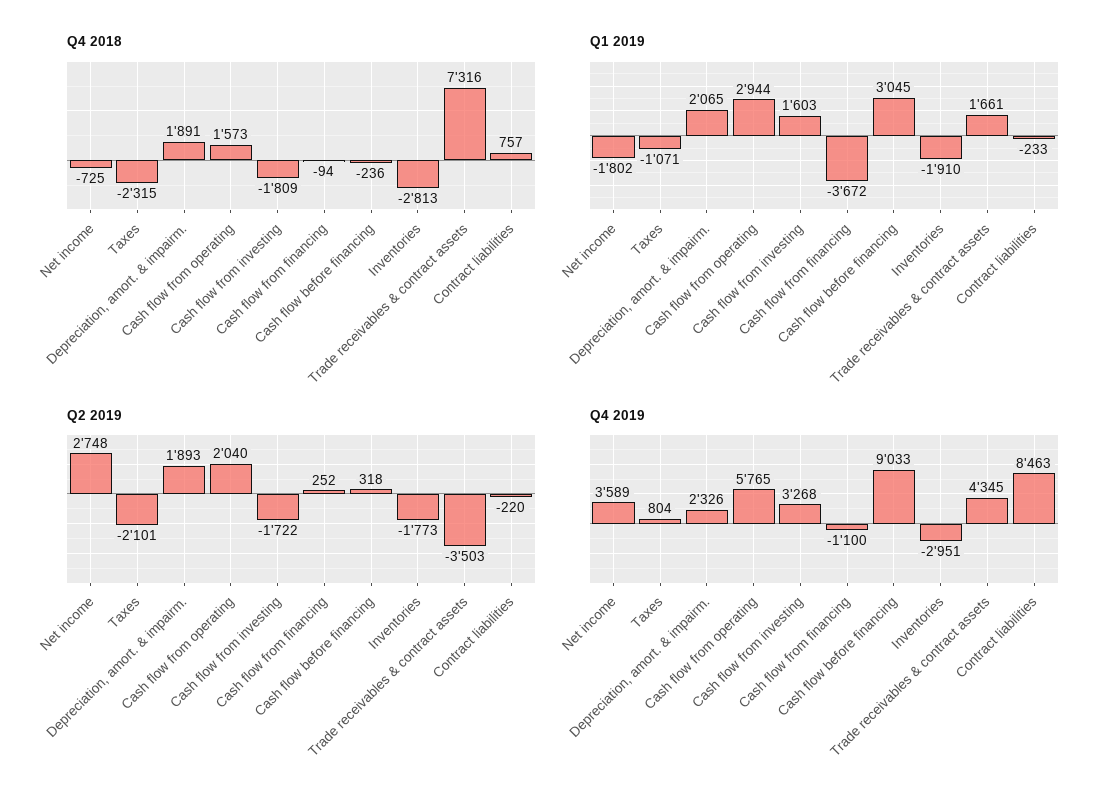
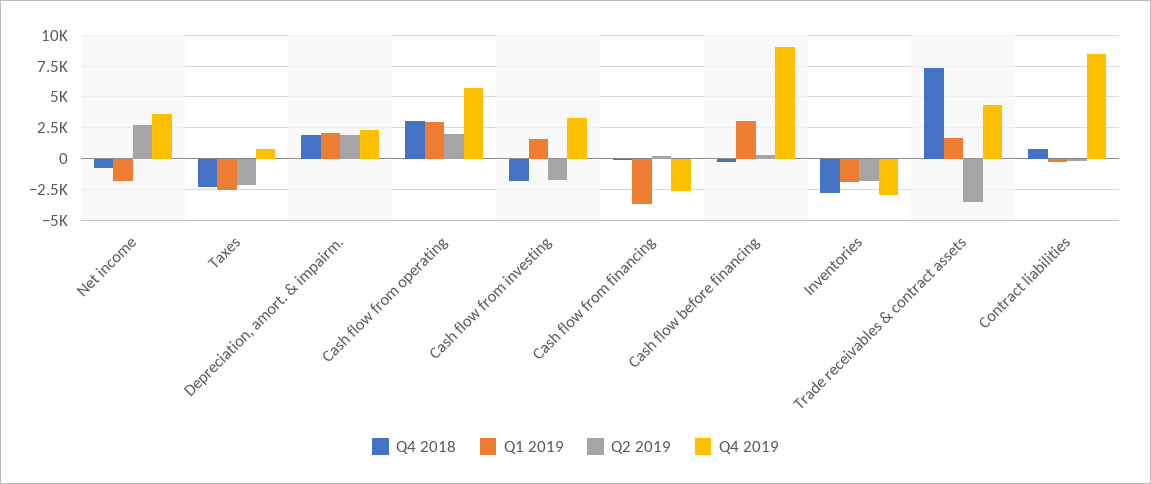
Q4 2018, Cash flow from operating: 1573 -> 3000
Q1 2019, Taxes: -1071 -> -2500
Q4 2019, Cash flow from financing: -1100 -> -2500

